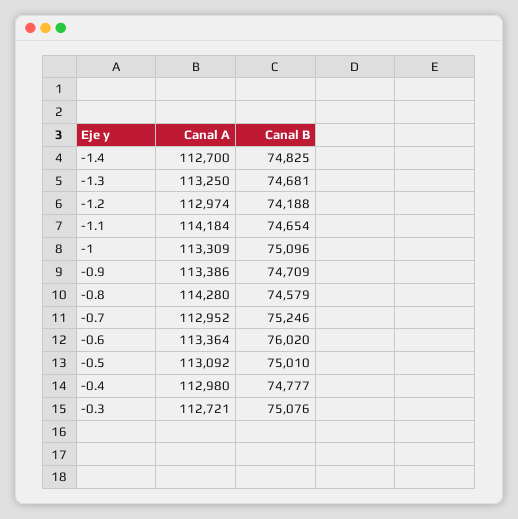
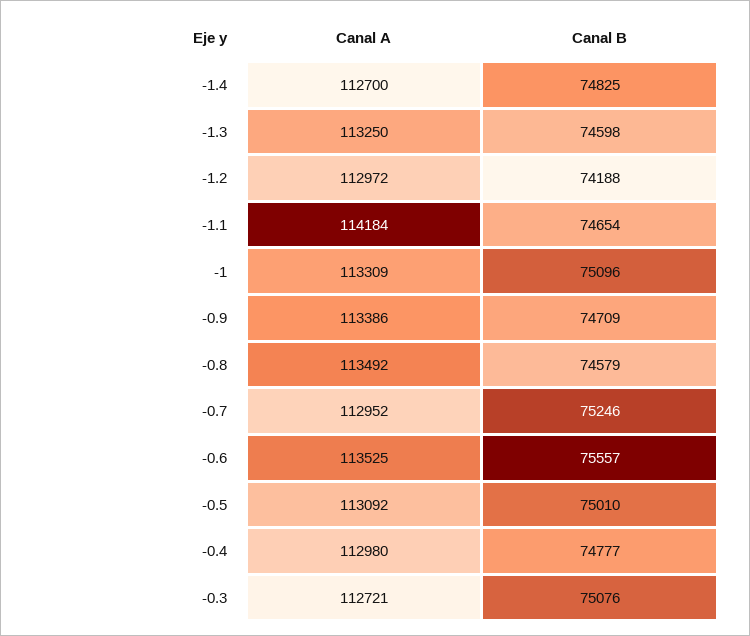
Canal B, -1.3: 74681 -> 74598
Canal A, -1.2: 112974 -> 112972
Canal A, -0.8: 114280 -> 113492
Canal A, -0.6: 113364 -> 113525
Canal B, -0.6: 76020 -> 75557

